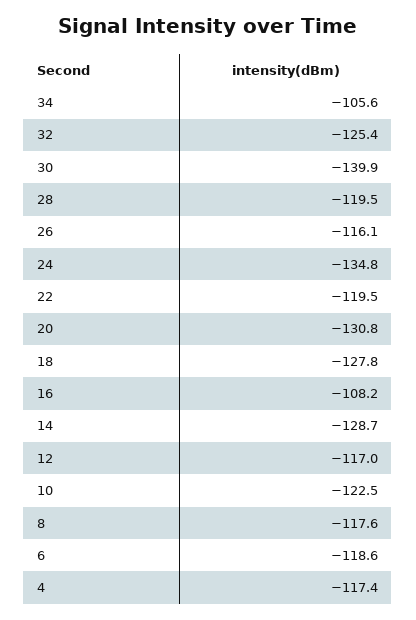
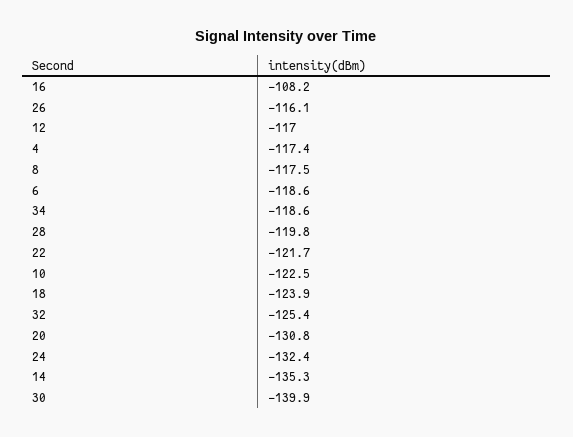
34: -105.6 -> -118.6
28: -119.5 -> -119.8
24: -134.8 -> -132.4
22: -119.5 -> -121.7
18: -127.8 -> -123.9
14: -128.7 -> -135.3
8: -117.6 -> -117.5

